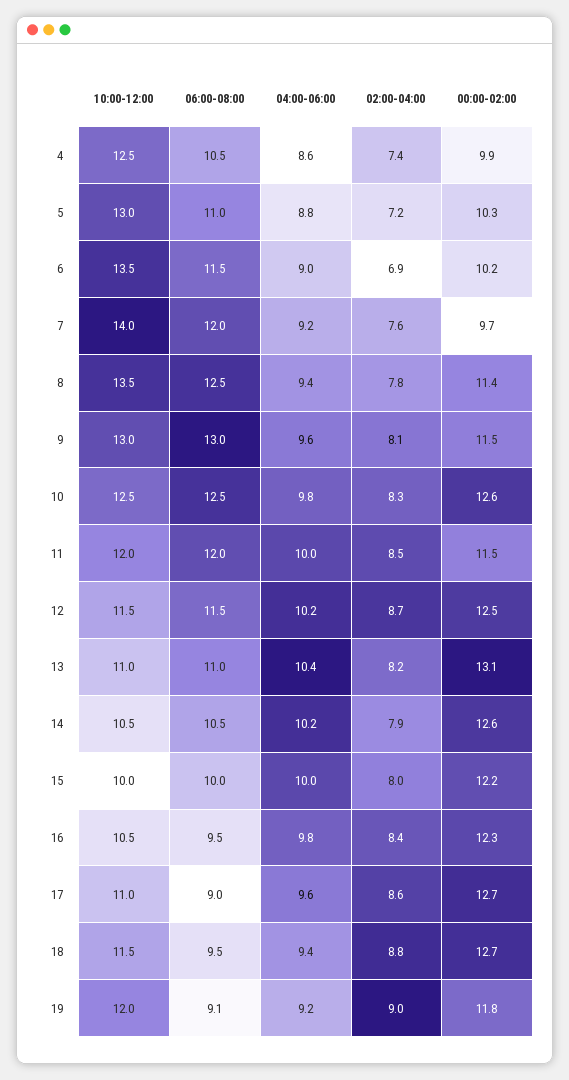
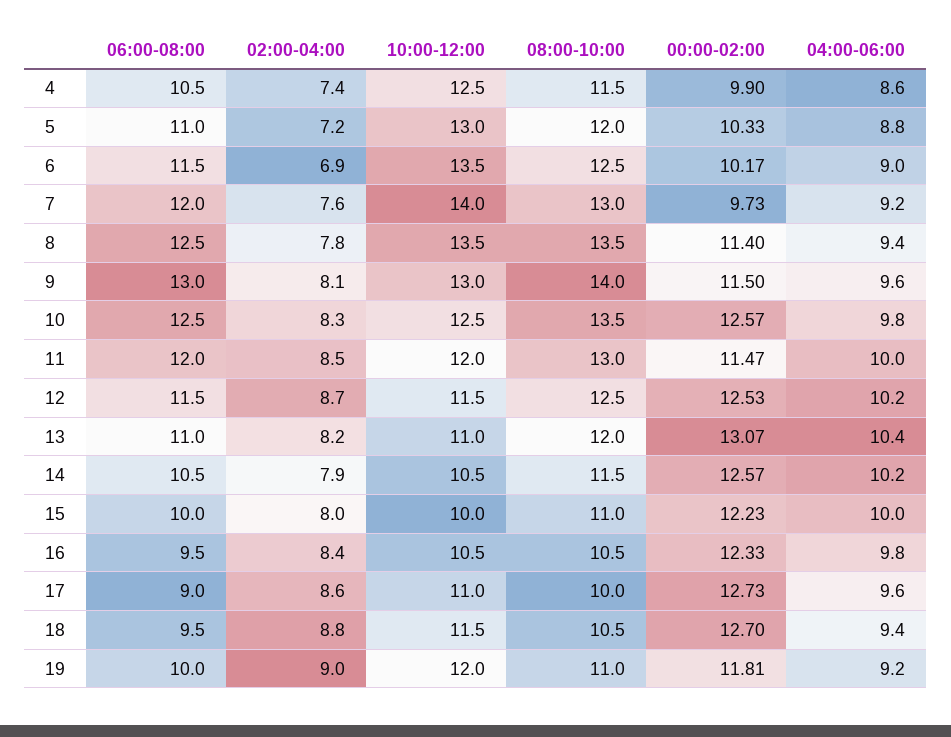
06:00-08:00, 19: 9.1 -> 10
08:00-10:00, 4: none -> 11.5
08:00-10:00, 5: none -> 12
08:00-10:00, 6: none -> 12.5
08:00-10:00, 7: none -> 13
08:00-10:00, 8: none -> 13.5
08:00-10:00, 9: none -> 14
08:00-10:00, 10: none -> 13.5
08:00-10:00, 11: none -> 13
08:00-10:00, 12: none -> 12.5
08:00-10:00, 13: none -> 12
08:00-10:00, 14: none -> 11.5
08:00-10:00, 15: none -> 11
08:00-10:00, 16: none -> 10.5
08:00-10:00, 17: none -> 10
08:00-10:00, 18: none -> 10.5
08:00-10:00, 19: none -> 11

